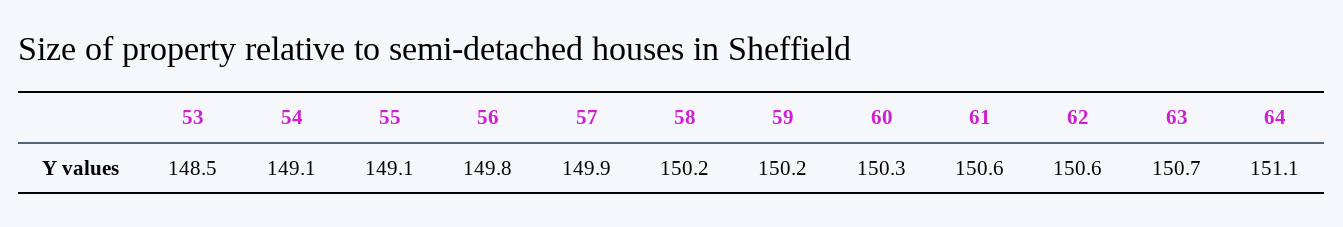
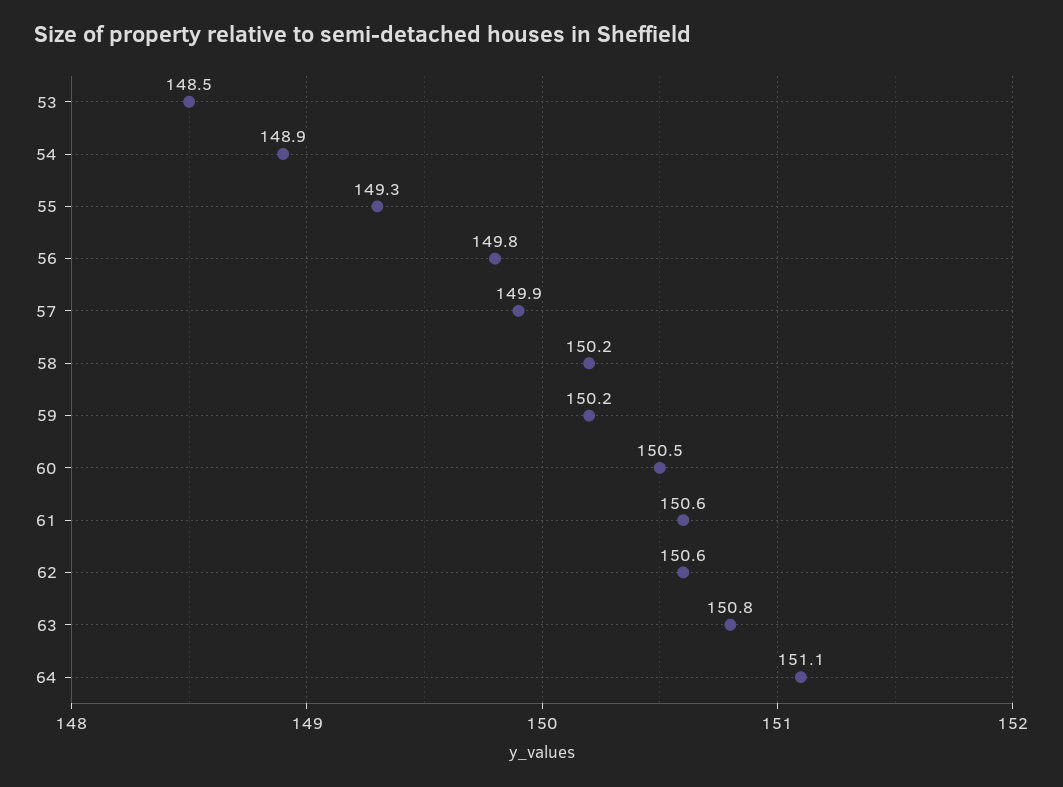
54: 149.1 -> 148.9
55: 149.1 -> 149.3
60: 150.3 -> 150.5
63: 150.7 -> 150.8

